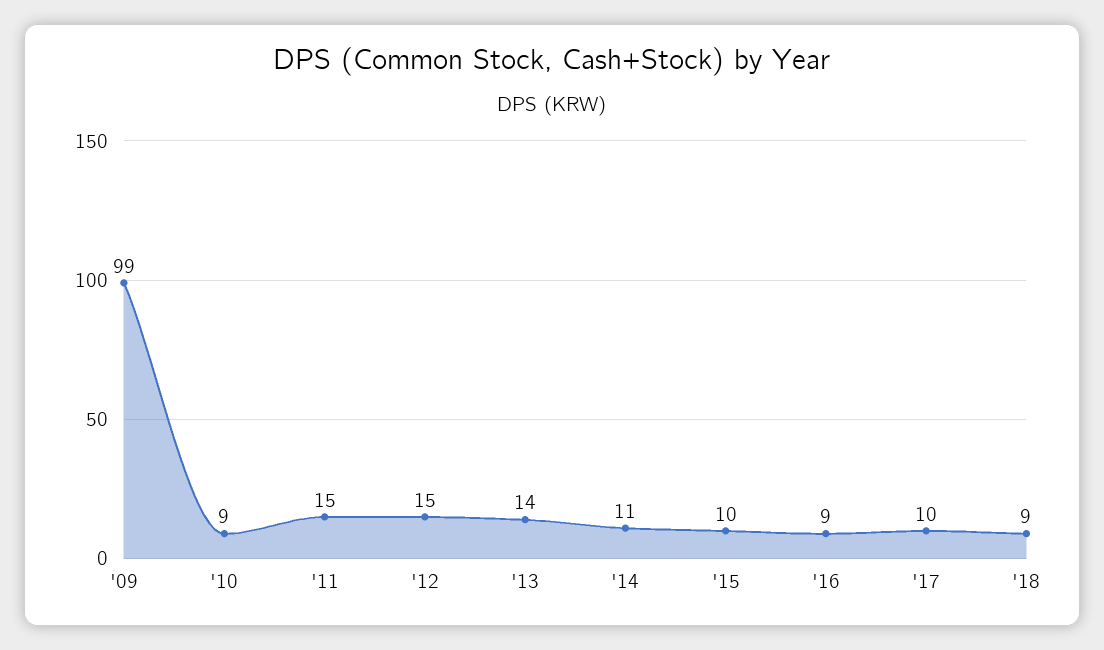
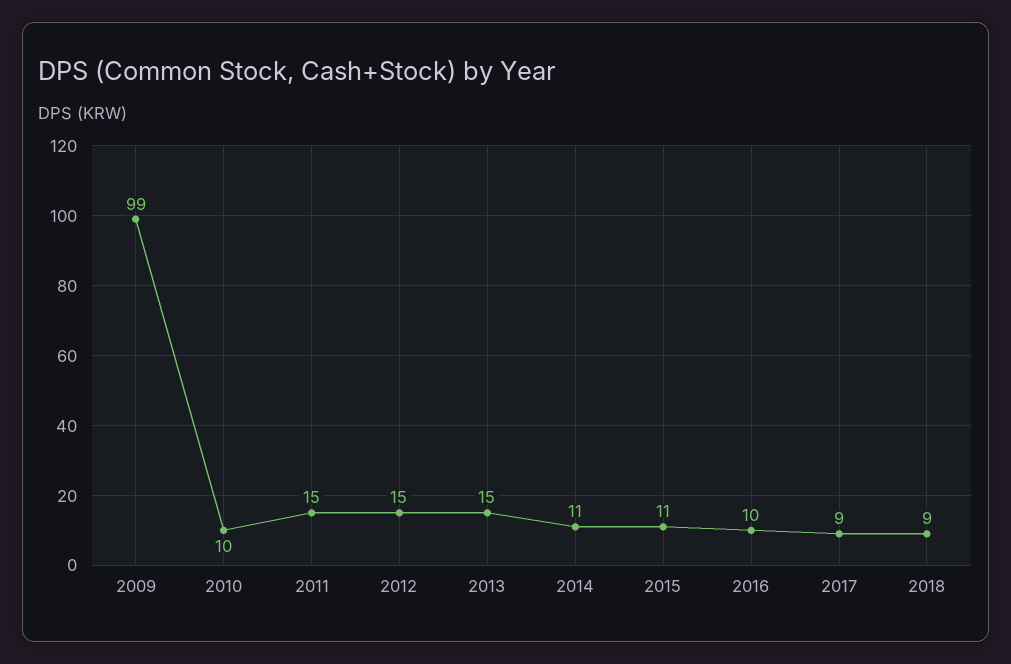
'10: 9 -> 10
'13: 14 -> 15
'15: 10 -> 11
'16: 9 -> 10
'17: 10 -> 9

